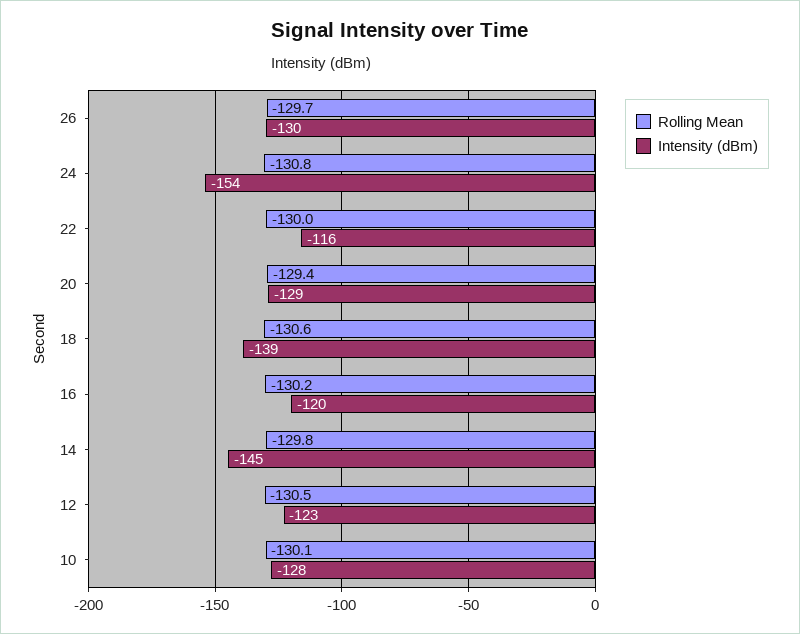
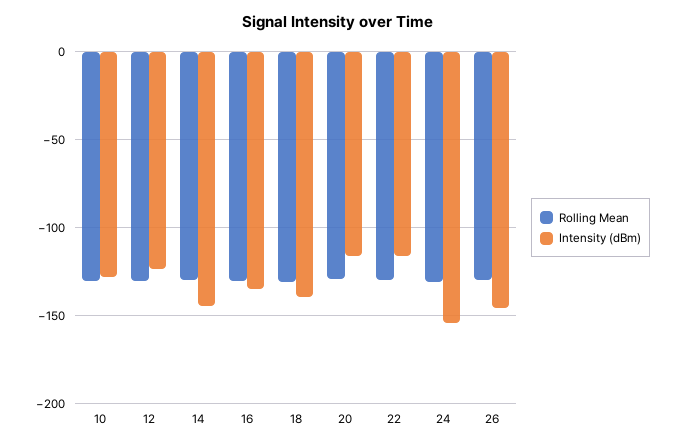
Intensity (dBm), 26: -130 -> -145
Intensity (dBm), 20: -129 -> -115
Intensity (dBm), 16: -120 -> -135

